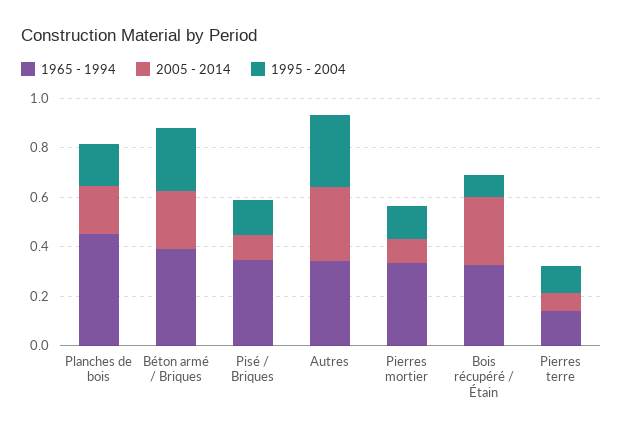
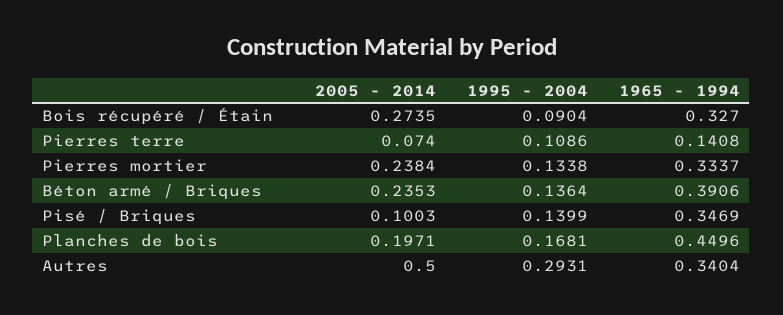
1995 - 2004, Béton armé / Briques: 0.25 -> 0.1364
2005 - 2014, Autres: 0.3 -> 0.5
2005 - 2014, Pierres mortier: 0.1 -> 0.2384

